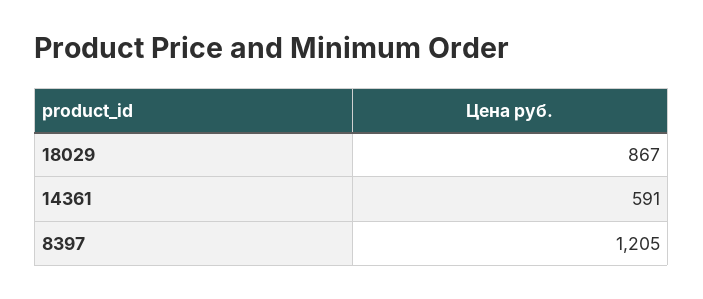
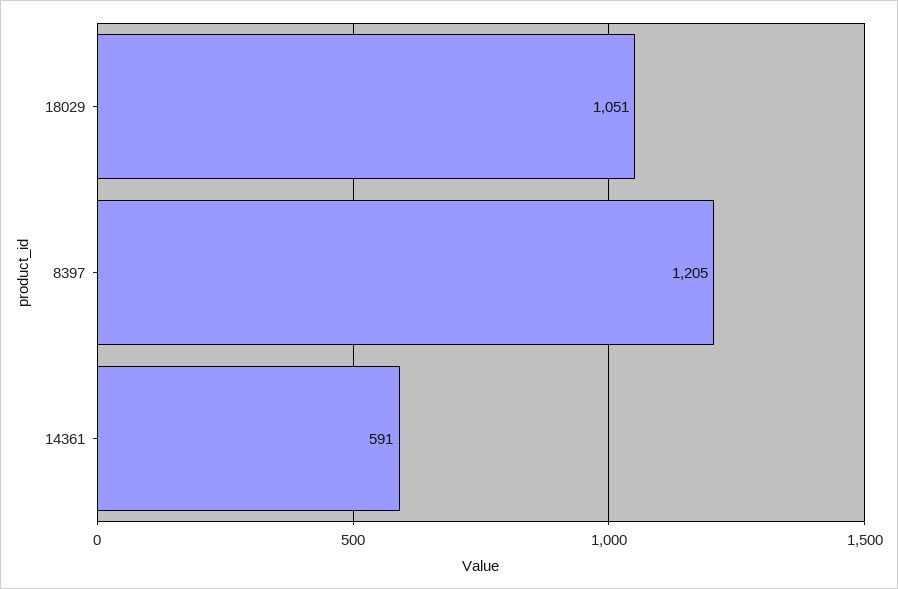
18029: 867 -> 1051

